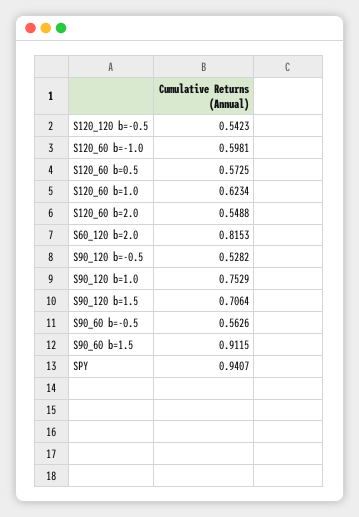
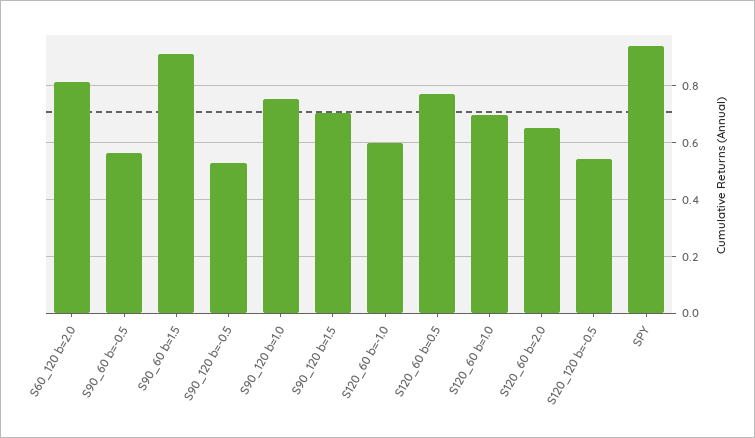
S120_60 b=0.5: 0.5725 -> 0.775
S120_60 b=1.0: 0.6234 -> 0.7
S120_60 b=2.0: 0.5488 -> 0.65

